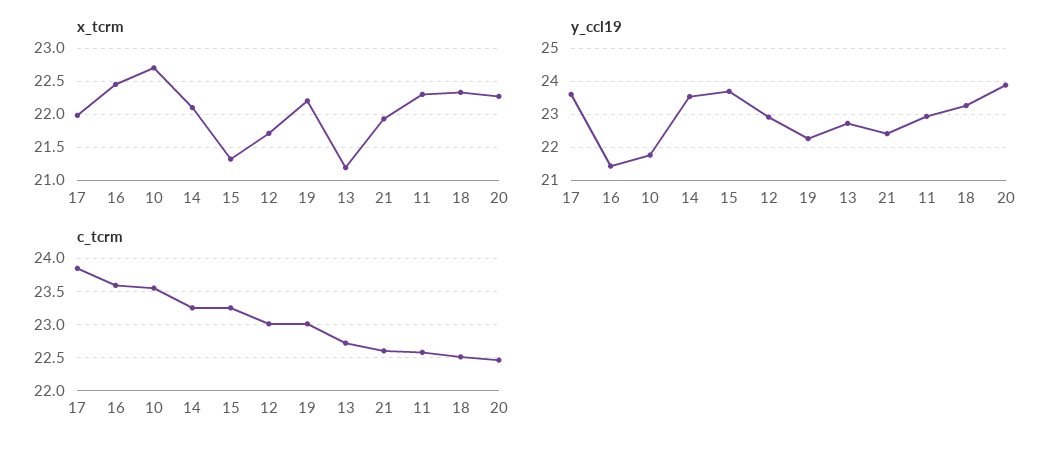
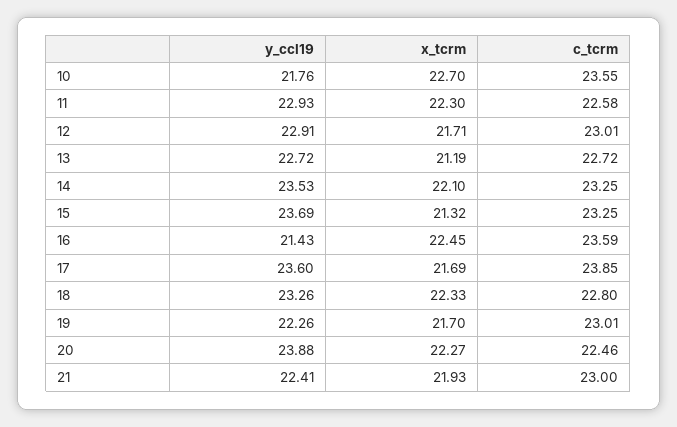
x_tcrm, 17: 22 -> 21.69
x_tcrm, 19: 22.2 -> 21.7
c_tcrm, 21: 22.6 -> 23
c_tcrm, 18: 22.5 -> 22.8

